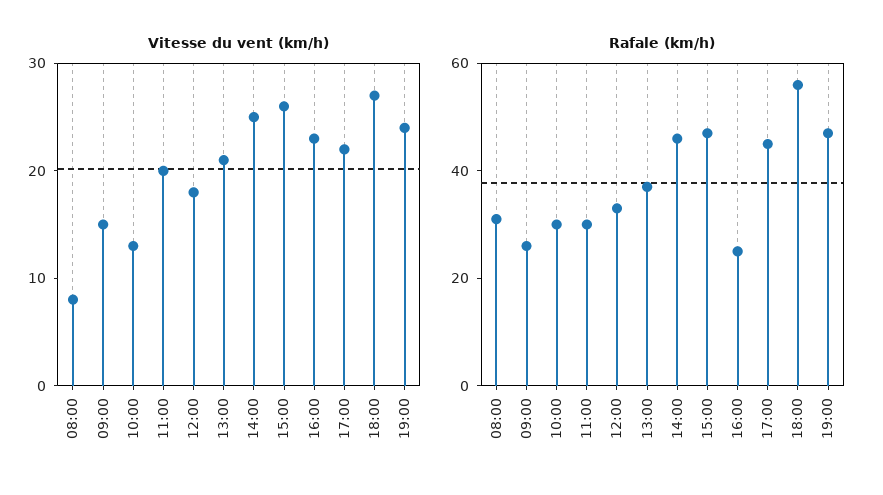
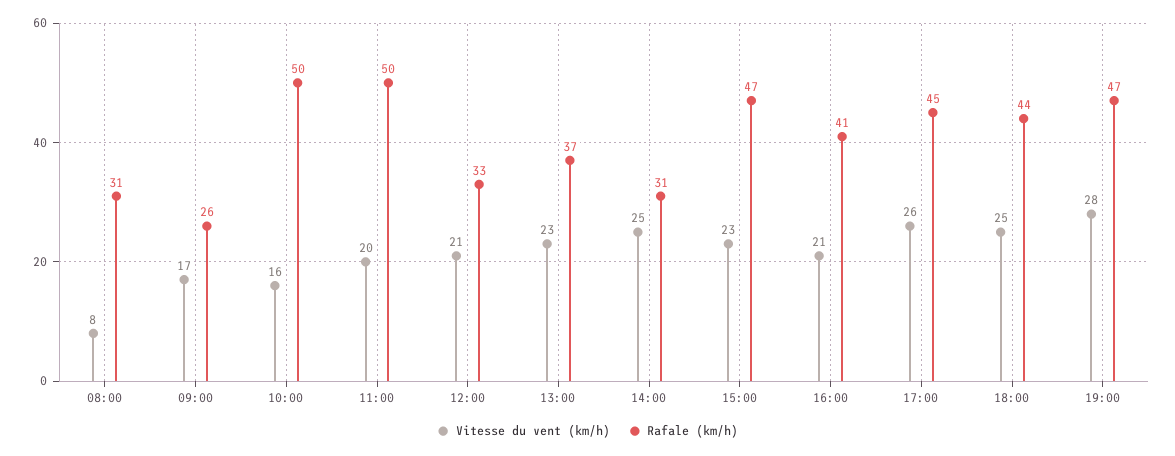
Vitesse du vent (km/h), 09:00: 15 -> 17
Vitesse du vent (km/h), 10:00: 13 -> 16
Vitesse du vent (km/h), 12:00: 18 -> 21
Vitesse du vent (km/h), 13:00: 21 -> 23
Vitesse du vent (km/h), 15:00: 26 -> 23
Vitesse du vent (km/h), 16:00: 23 -> 21
Vitesse du vent (km/h), 17:00: 22 -> 26
Vitesse du vent (km/h), 18:00: 27 -> 25
Vitesse du vent (km/h), 19:00: 24 -> 28
Rafale (km/h), 10:00: 30 -> 50
Rafale (km/h), 11:00: 30 -> 50
Rafale (km/h), 14:00: 45 -> 31
Rafale (km/h), 16:00: 25 -> 41
Rafale (km/h), 18:00: 55 -> 44

